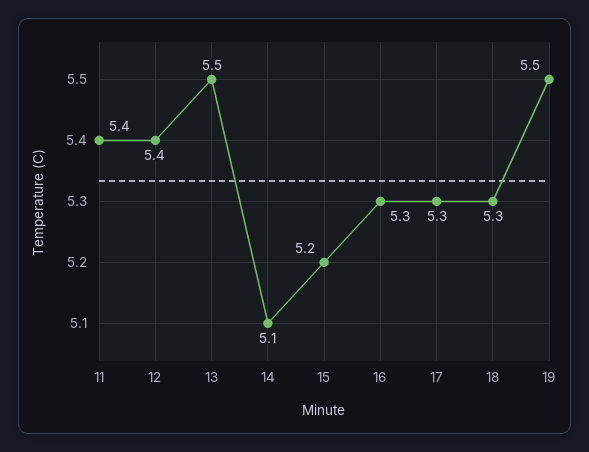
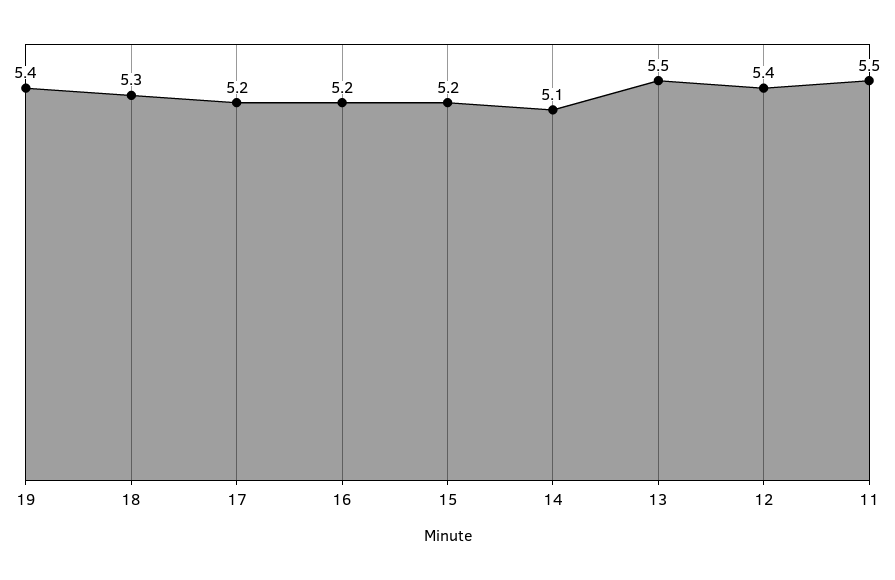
11: 5.4 -> 5.5
16: 5.3 -> 5.2
17: 5.3 -> 5.2
19: 5.5 -> 5.4

